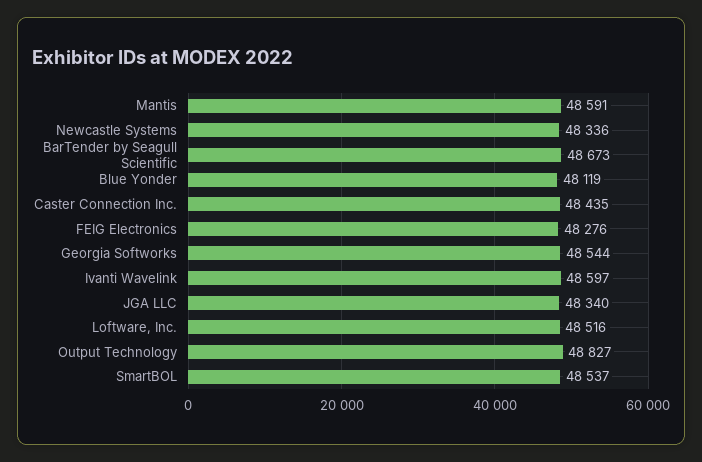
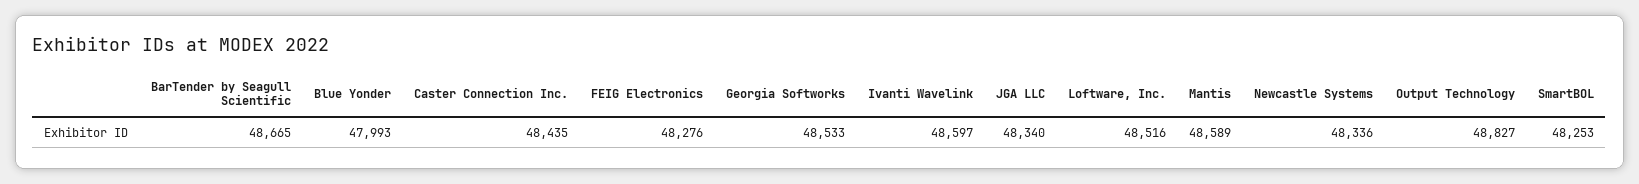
Mantis: 48591 -> 48589
BarTender by Seagull Scientific: 48673 -> 48665
Blue Yonder: 48119 -> 47993
Georgia Softworks: 48544 -> 48533
SmartBOL: 48537 -> 48253

